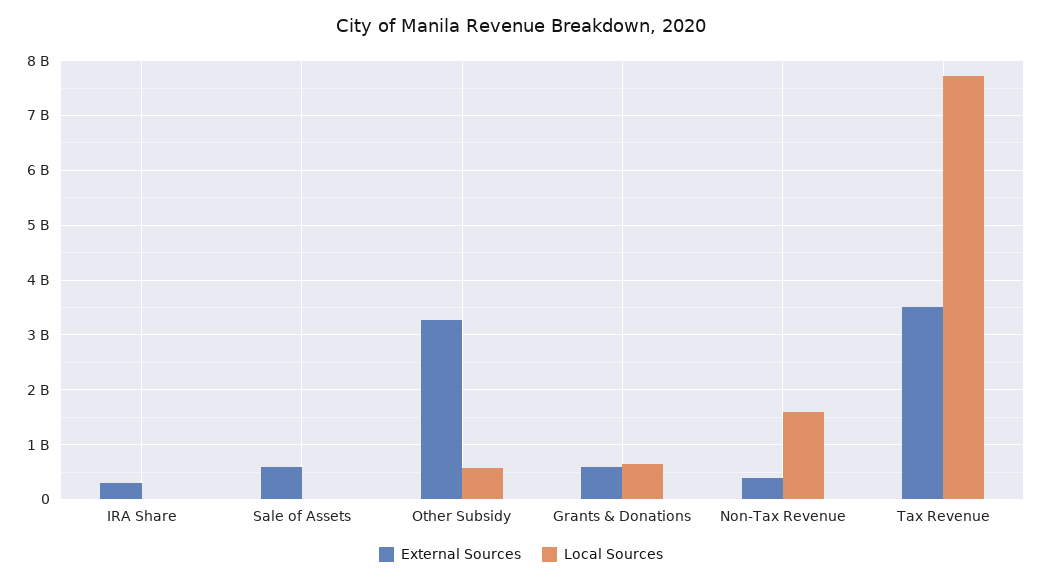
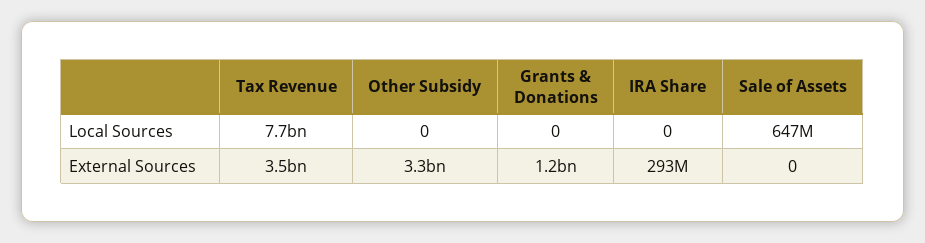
External Sources, Sale of Assets: 600000000 -> 0
Local Sources, Sale of Assets: 0 -> 647000000
Local Sources, Other Subsidy: 600000000 -> 0
External Sources, Grants & Donations: 600000000 -> 1200000000
Local Sources, Grants & Donations: 600000000 -> 0
External Sources, Non-Tax Revenue: 400000000 -> none
Local Sources, Non-Tax Revenue: 1600000000 -> none

